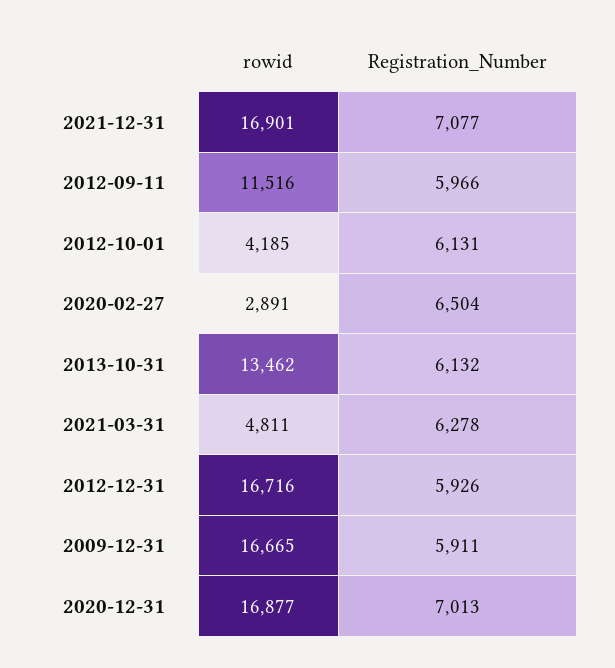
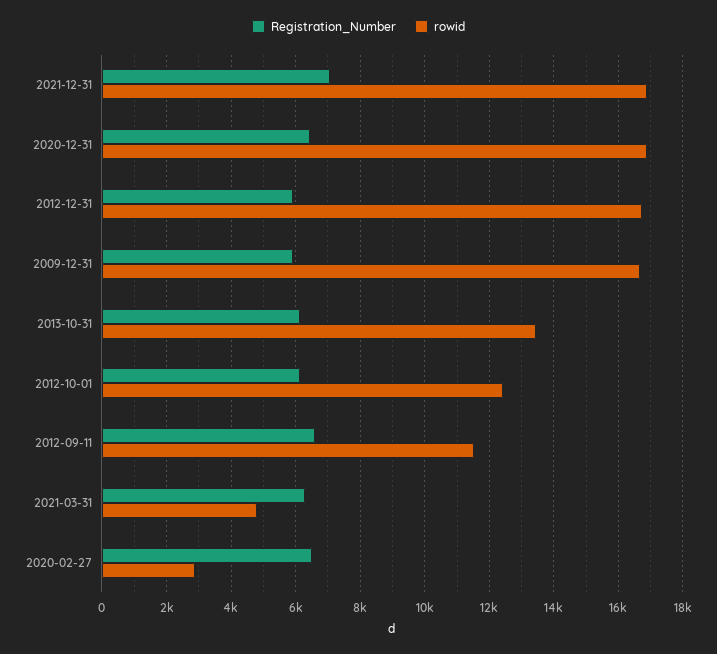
Registration_Number, 2012-09-11: 5966 -> 6600
rowid, 2012-10-01: 4185 -> 12400
Registration_Number, 2020-12-31: 7013 -> 6400

